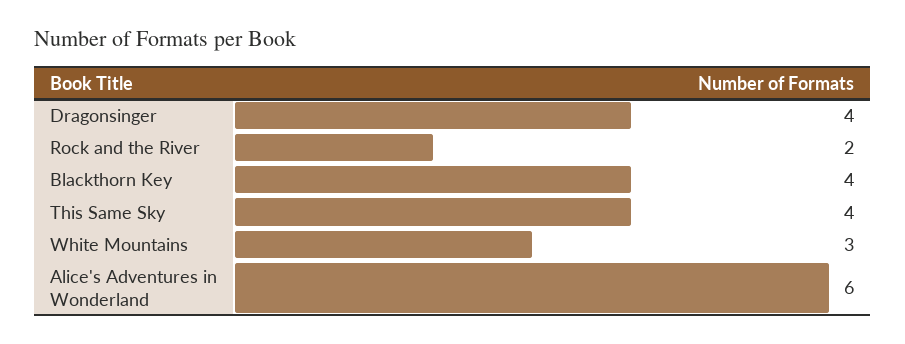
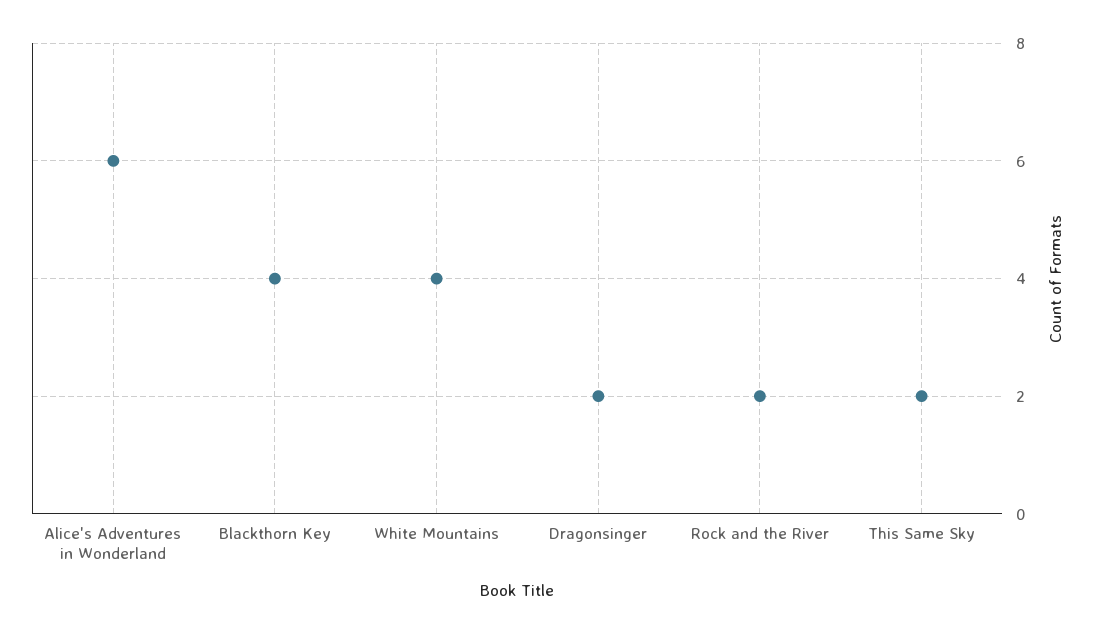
Dragonsinger: 4 -> 2
This Same Sky: 4 -> 2
White Mountains: 3 -> 4

